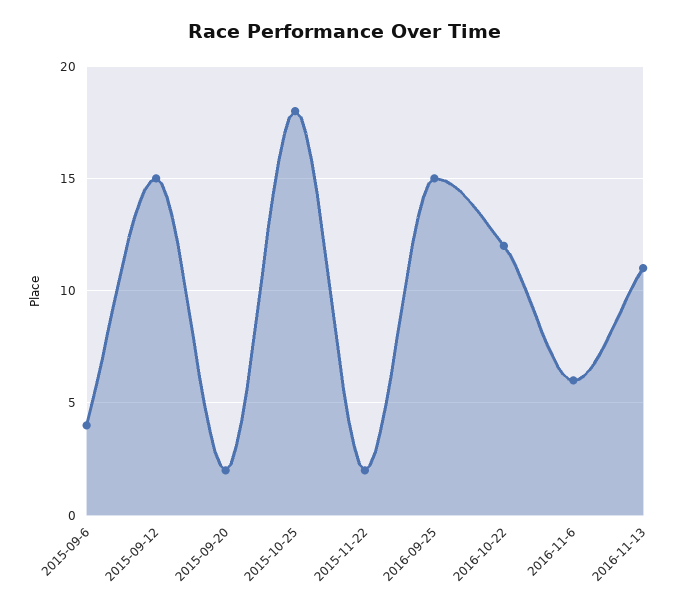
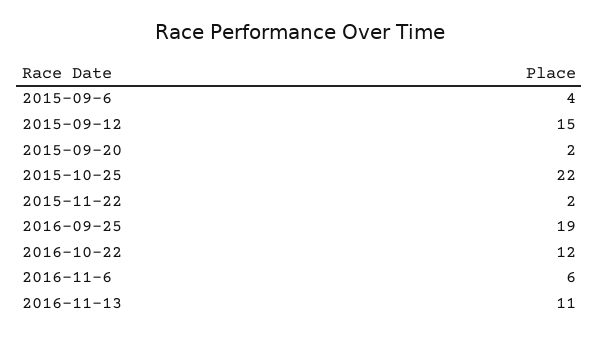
2015-10-25: 18 -> 22
2016-09-25: 15 -> 19

